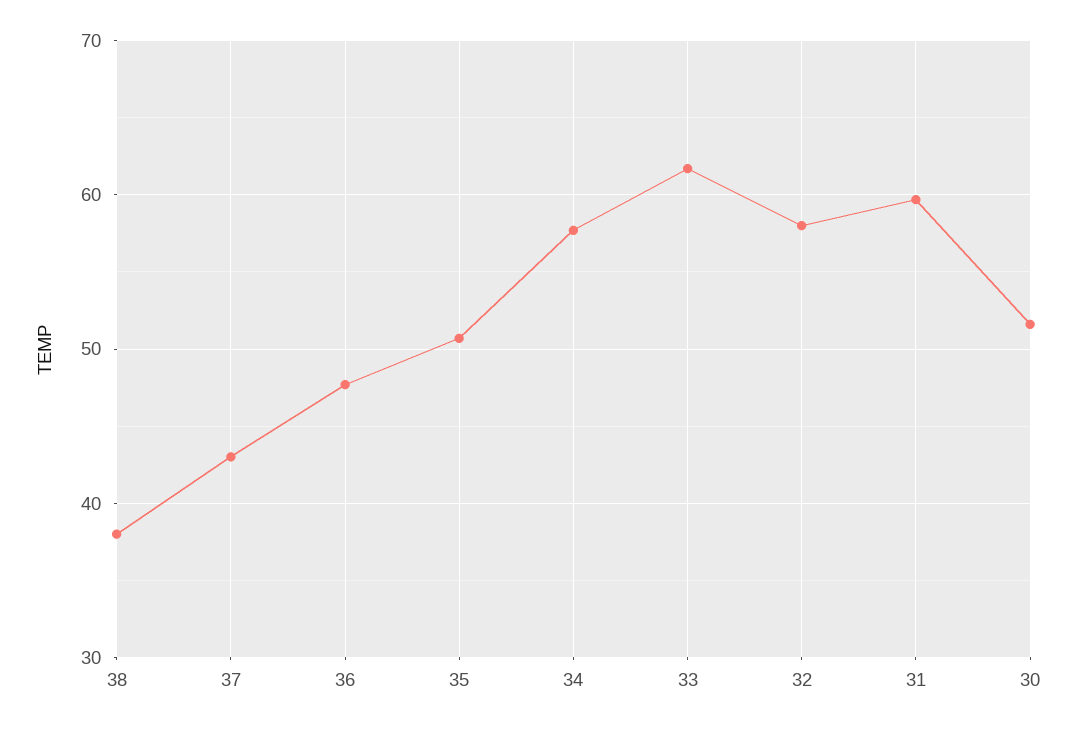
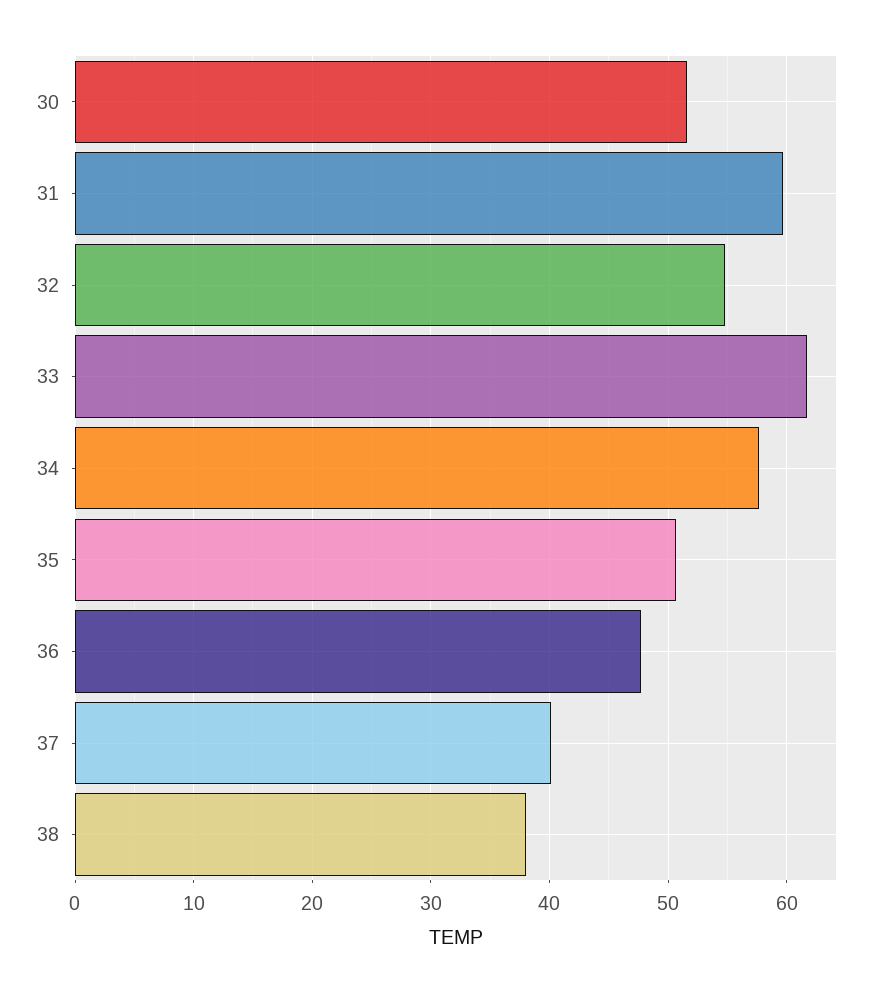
37: 43 -> 40
32: 58 -> 55

